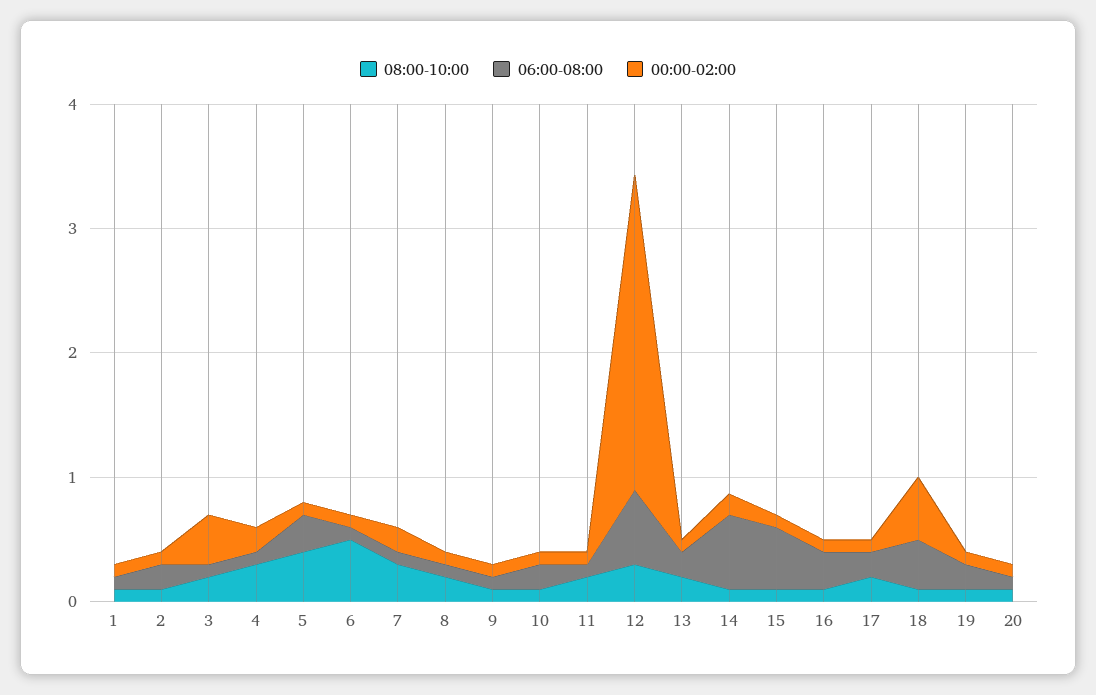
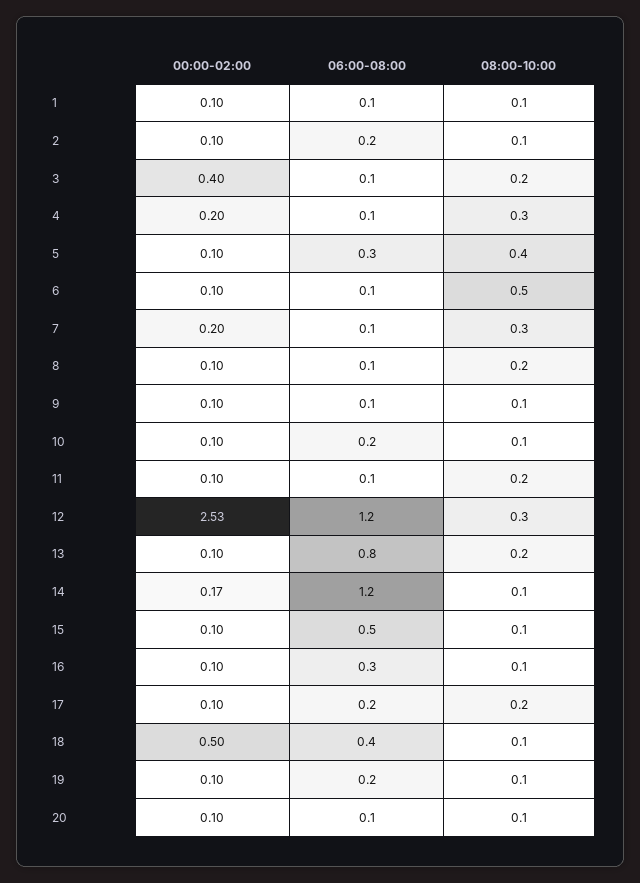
06:00-08:00, 12: 0.6 -> 1.2
06:00-08:00, 13: 0.2 -> 0.8
06:00-08:00, 14: 0.6 -> 1.2

